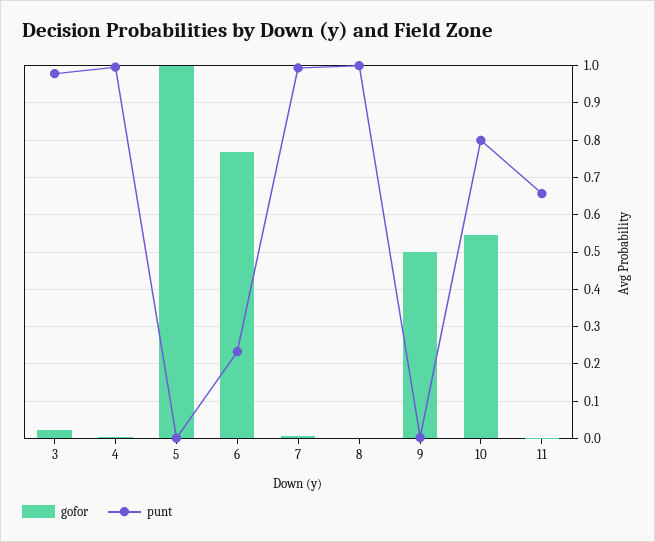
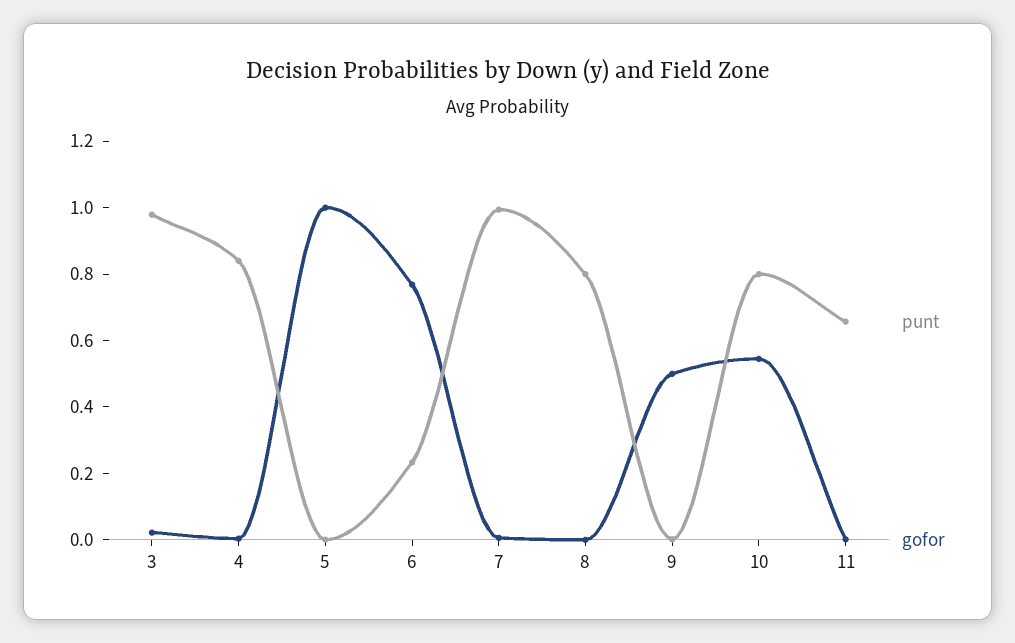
punt, 4: 1 -> 0.85
punt, 8: 1 -> 0.8

